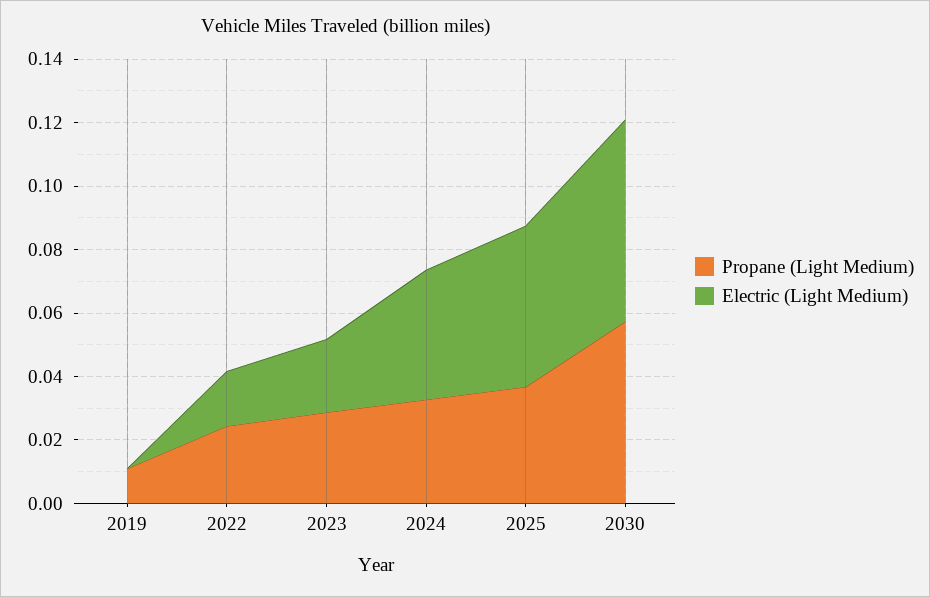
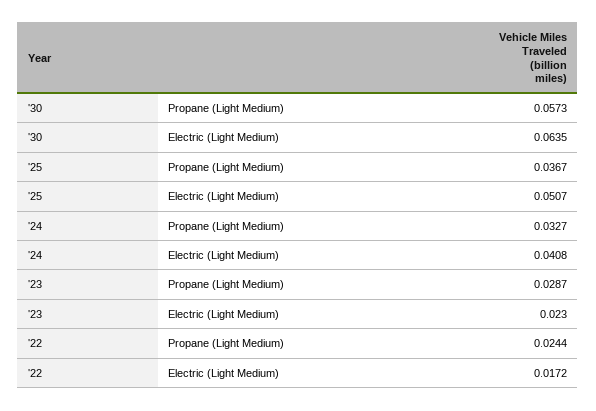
Propane (Light Medium), 2019: 0.01 -> none
Electric (Light Medium), 2019: 0 -> none

